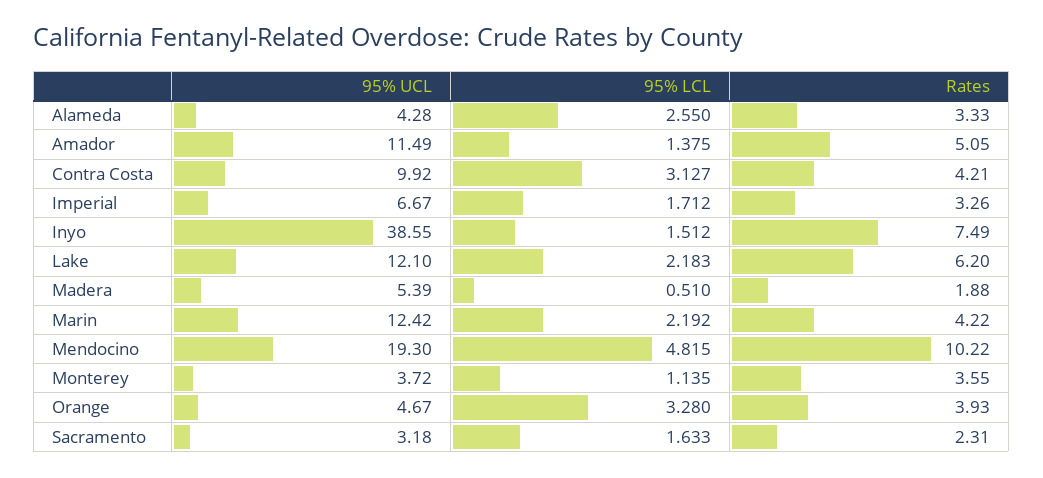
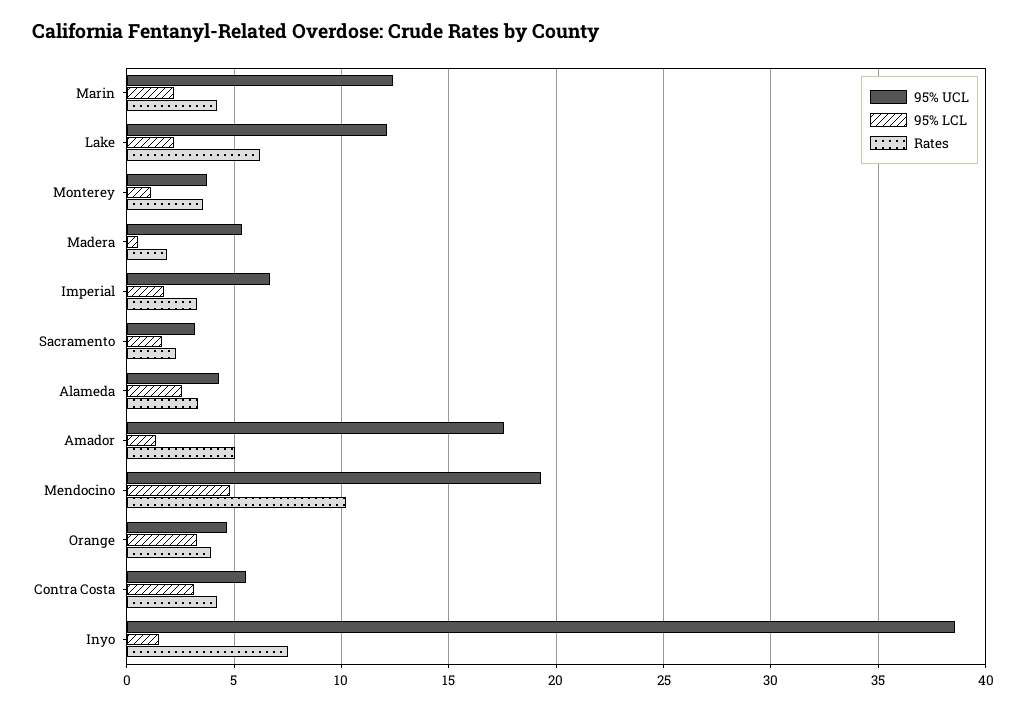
95% UCL, Amador: 11.49 -> 17.5
95% UCL, Contra Costa: 9.92 -> 5.5

